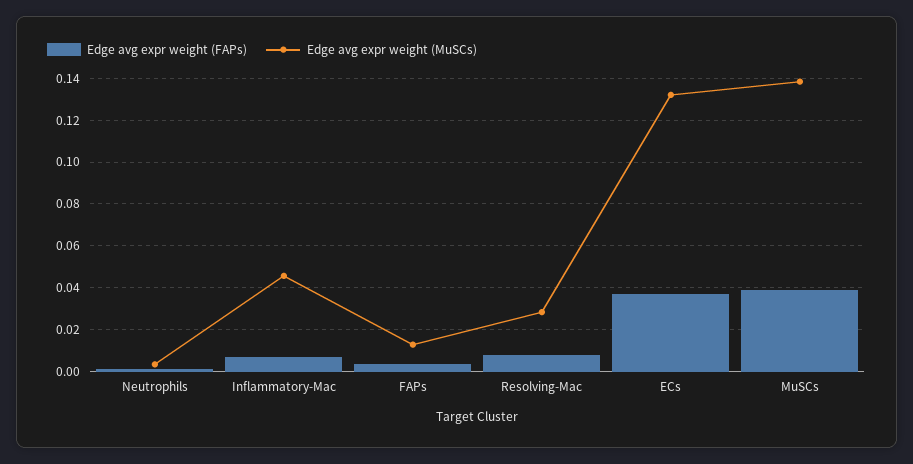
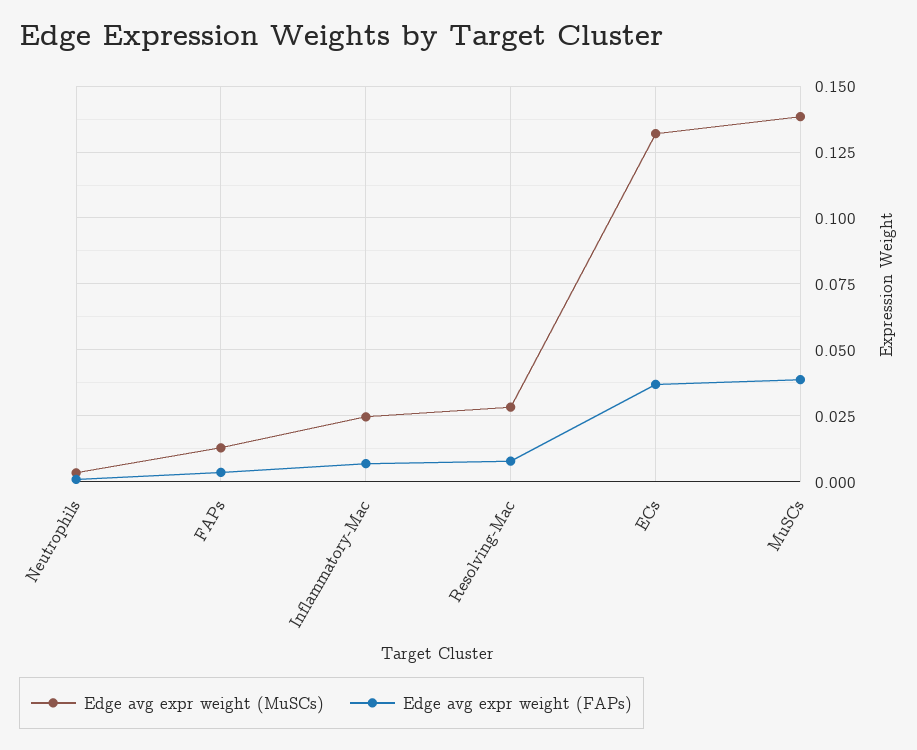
Edge avg expr weight (MuSCs), Inflammatory-Mac: 0.045 -> 0.025

